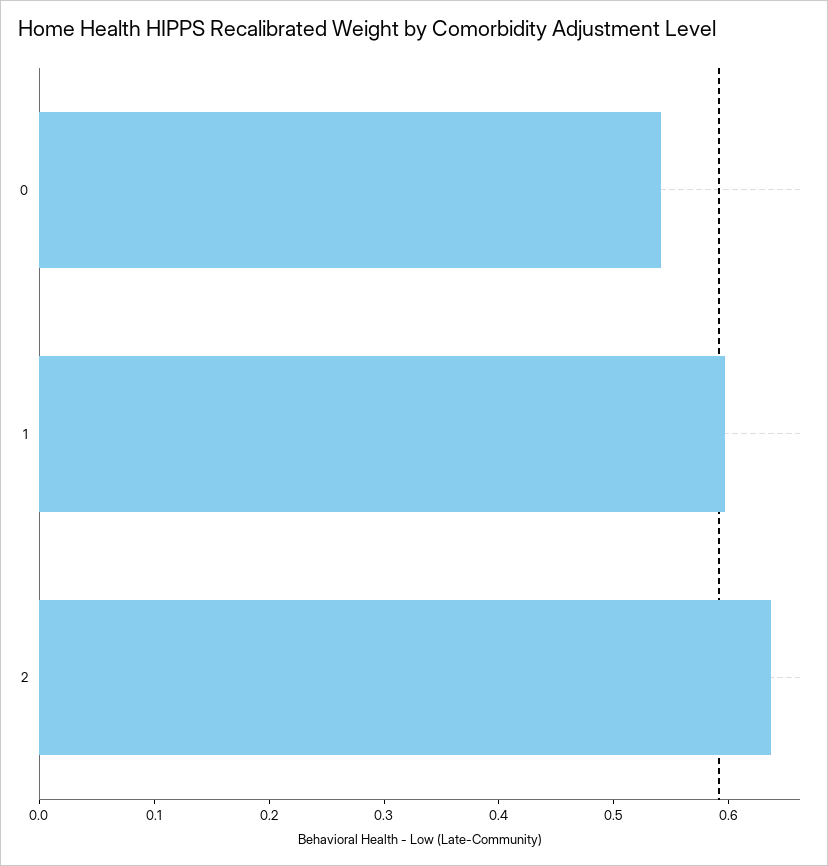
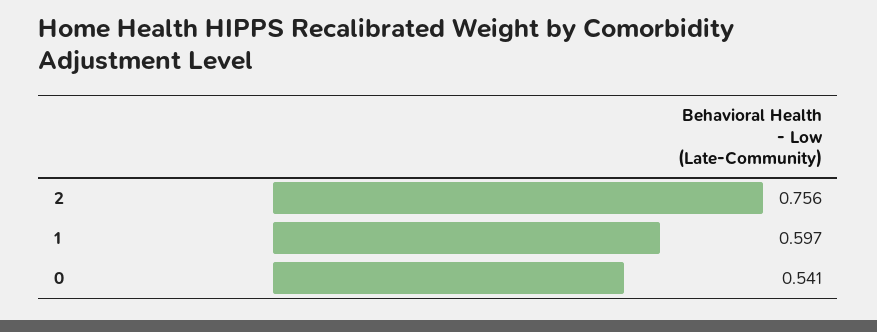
2: 0.64 -> 0.756

